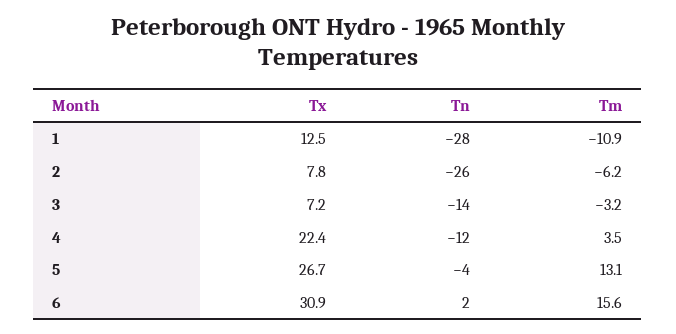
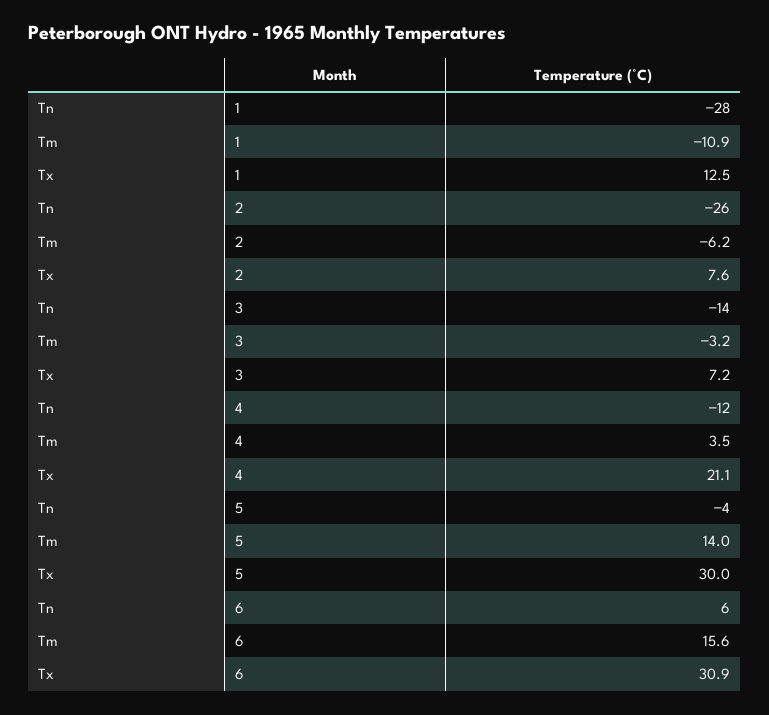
Tx, 2: 7.8 -> 7.6
Tx, 4: 22.4 -> 21.1
Tx, 5: 26.7 -> 30
Tm, 5: 13.1 -> 14
Tn, 6: 2 -> 6

